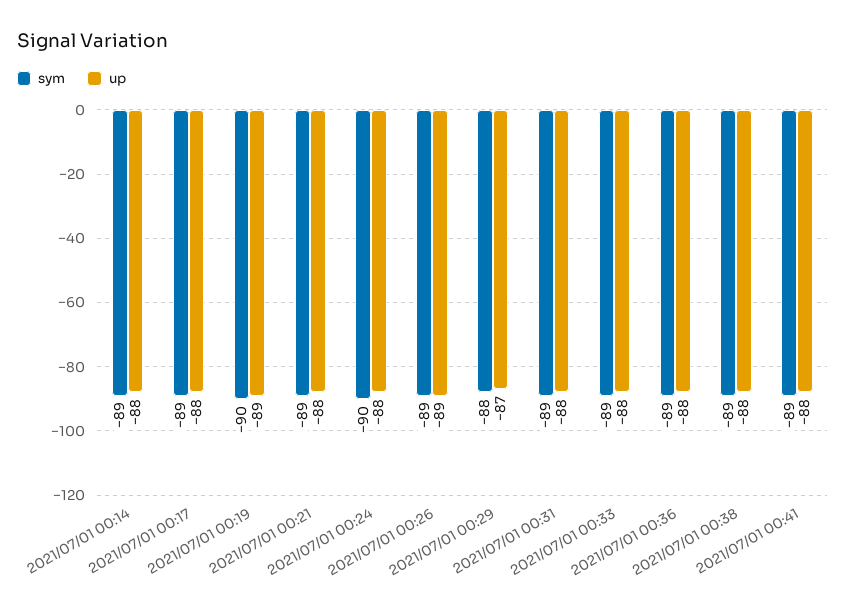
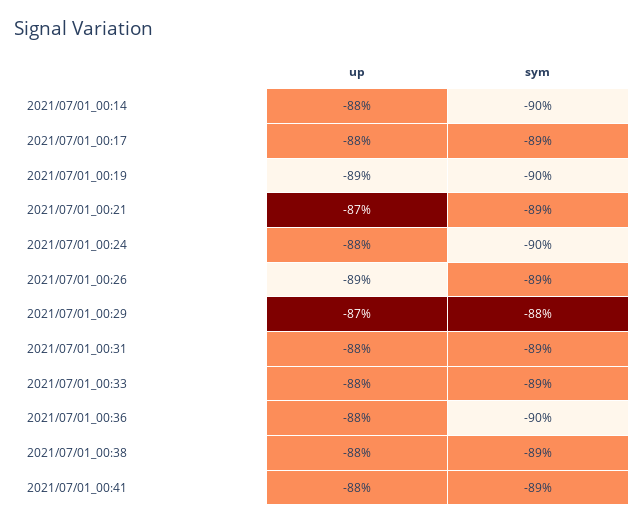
sym, 2021/07/01 00:14: -89 -> -90
up, 2021/07/01 00:21: -88 -> -87
sym, 2021/07/01 00:36: -89 -> -90

